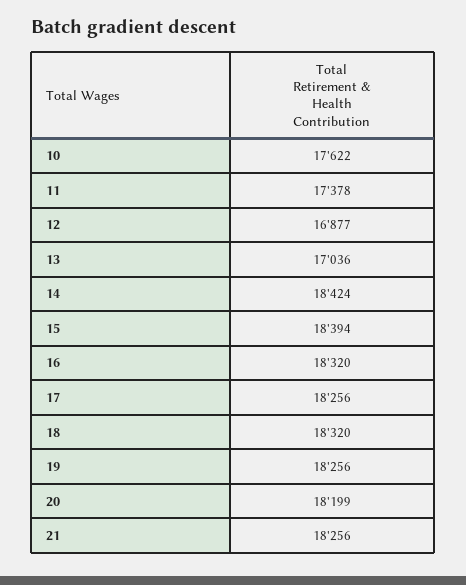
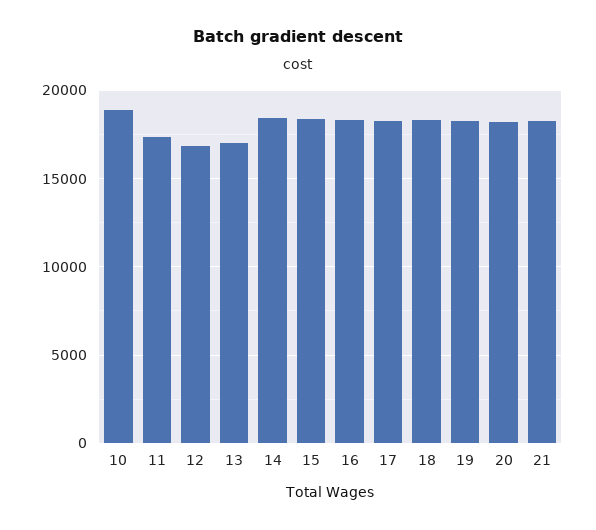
10: 17622 -> 19000

